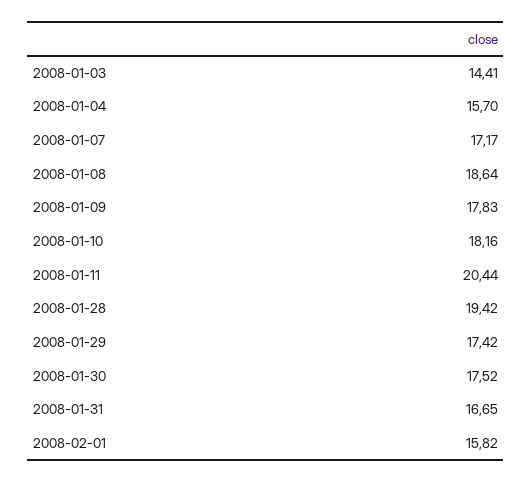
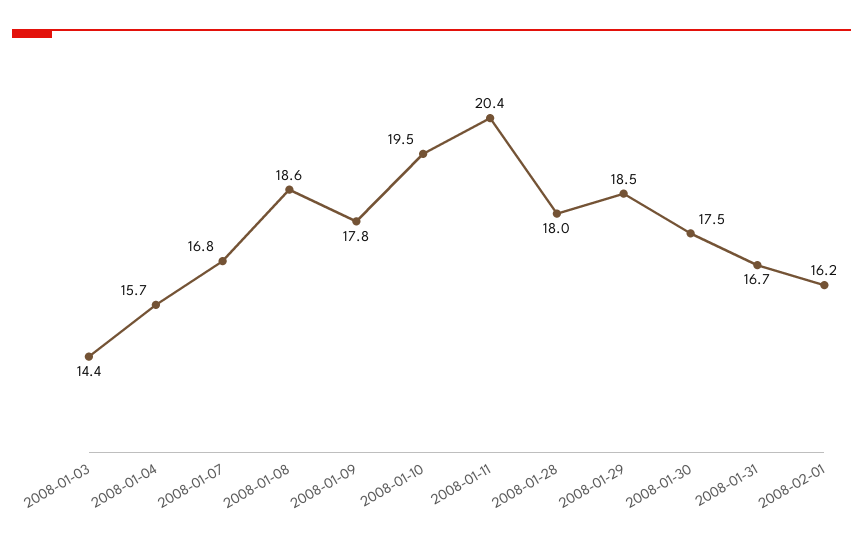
2008-01-07: 17.17 -> 16.8
2008-01-10: 18.16 -> 19.5
2008-01-28: 19.42 -> 18
2008-01-29: 17.42 -> 18.5
2008-02-01: 15.82 -> 16.2

